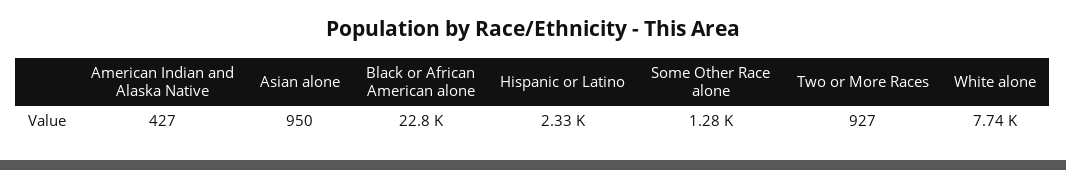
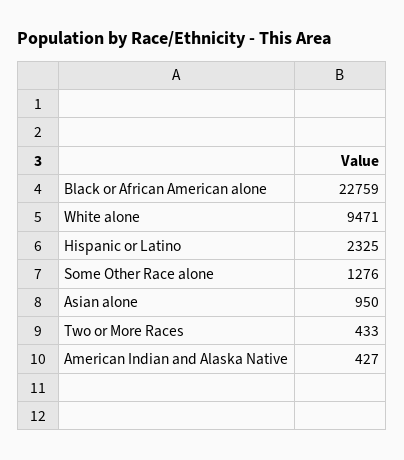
Two or More Races: 927 -> 433
White alone: 7740 -> 9471

